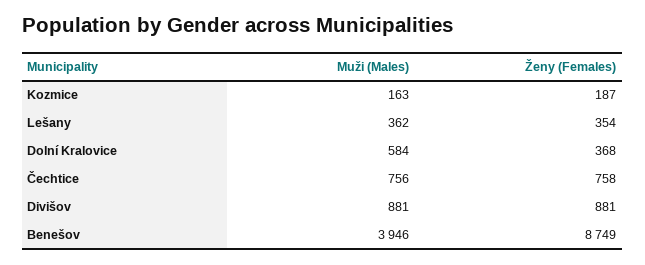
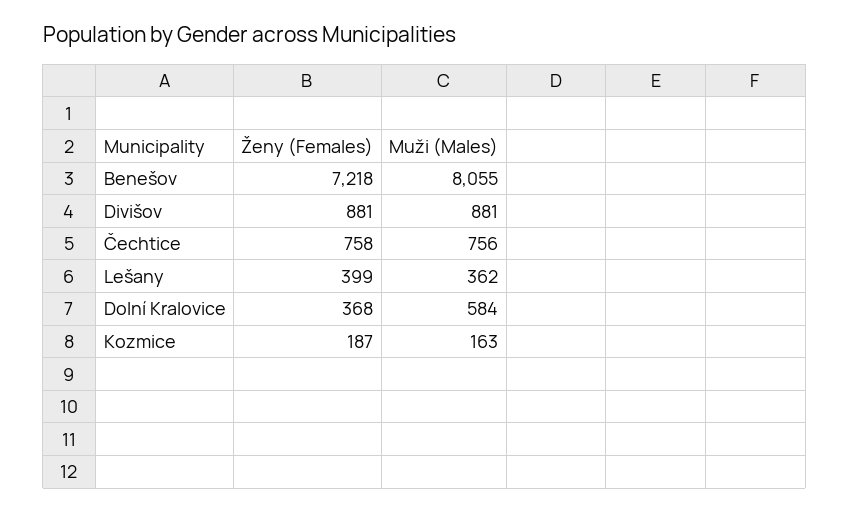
Ženy (Females), Lešany: 354 -> 399
Muži (Males), Benešov: 3946 -> 8055
Ženy (Females), Benešov: 8749 -> 7218

